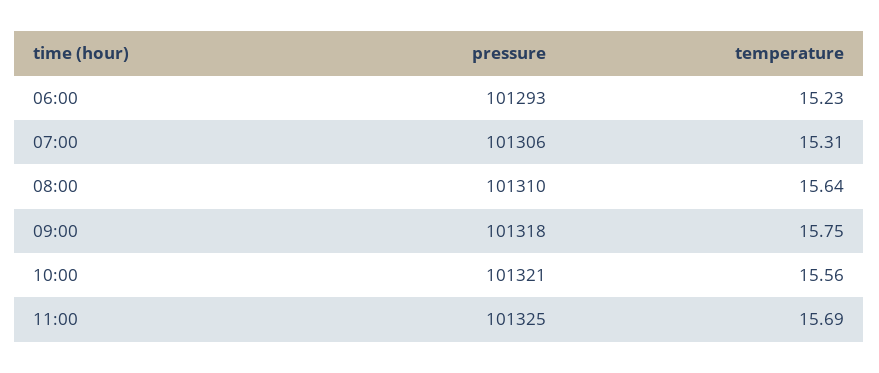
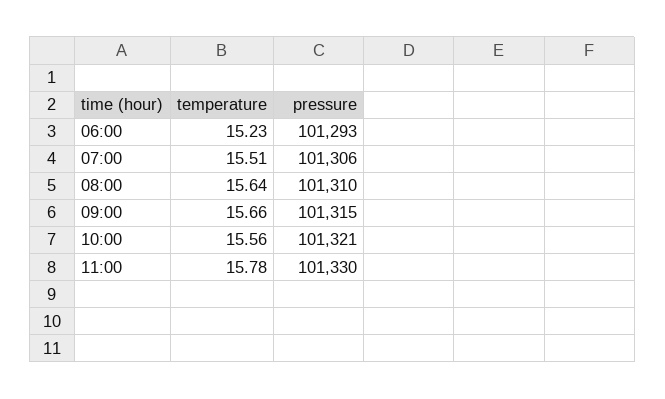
temperature, 07:00: 15.31 -> 15.51
pressure, 09:00: 101318 -> 101315
temperature, 09:00: 15.75 -> 15.66
pressure, 11:00: 101325 -> 101330
temperature, 11:00: 15.69 -> 15.78

